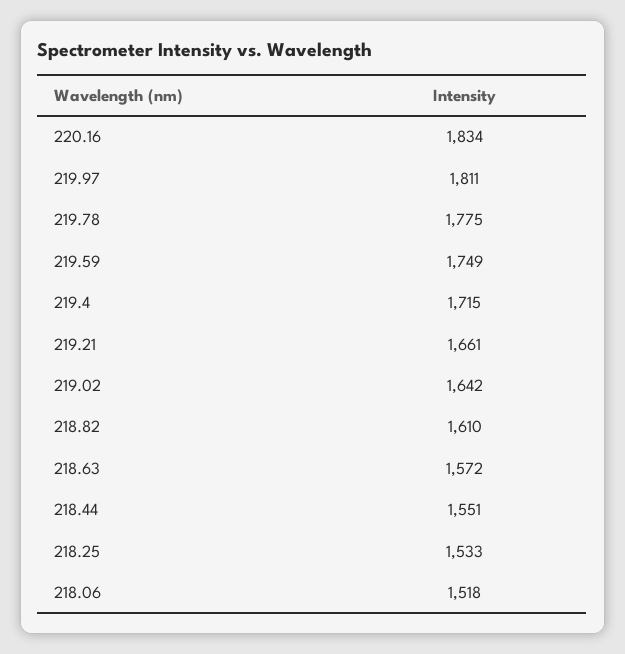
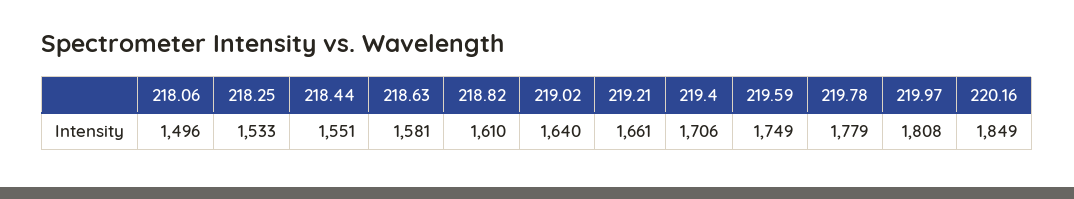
220.16: 1834 -> 1849
219.97: 1811 -> 1808
219.78: 1775 -> 1779
219.4: 1715 -> 1706
219.02: 1642 -> 1640
218.63: 1572 -> 1581
218.06: 1518 -> 1496

